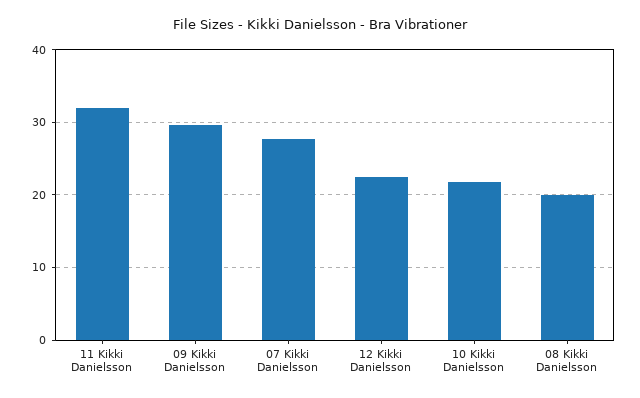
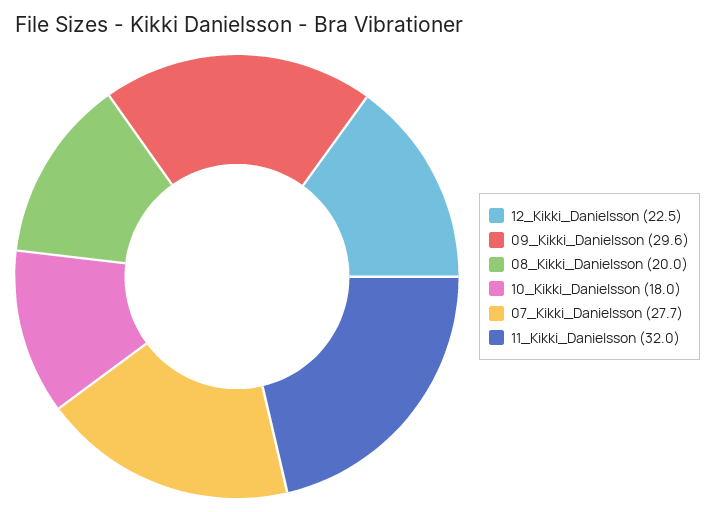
10 Kikki Danielsson: 22 -> 18

